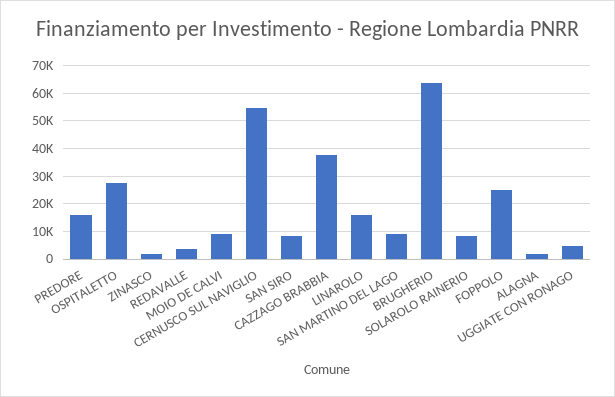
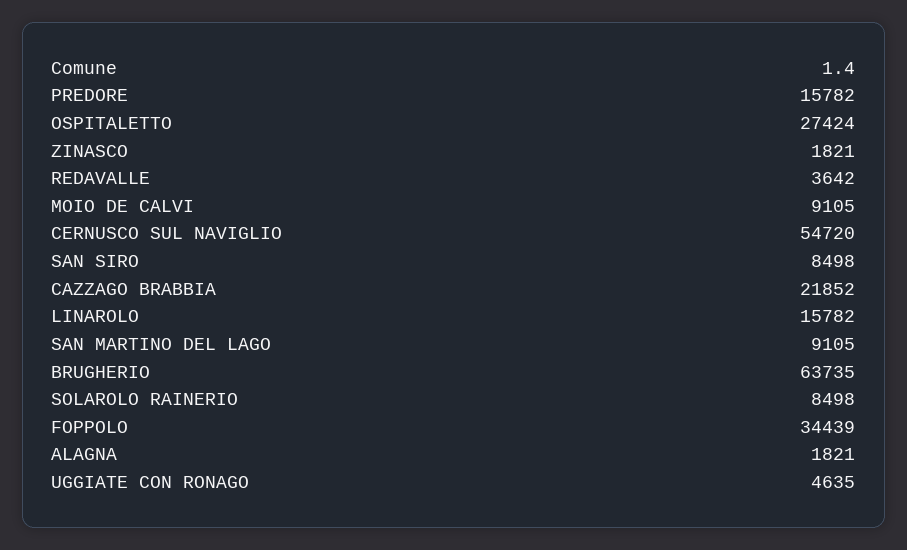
CAZZAGO BRABBIA: 37500 -> 21852
FOPPOLO: 25000 -> 34439

